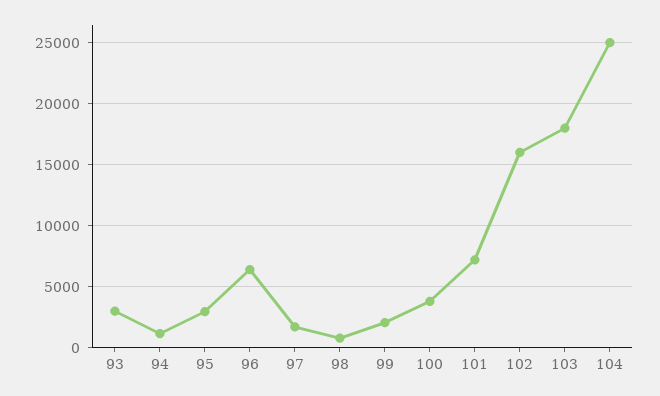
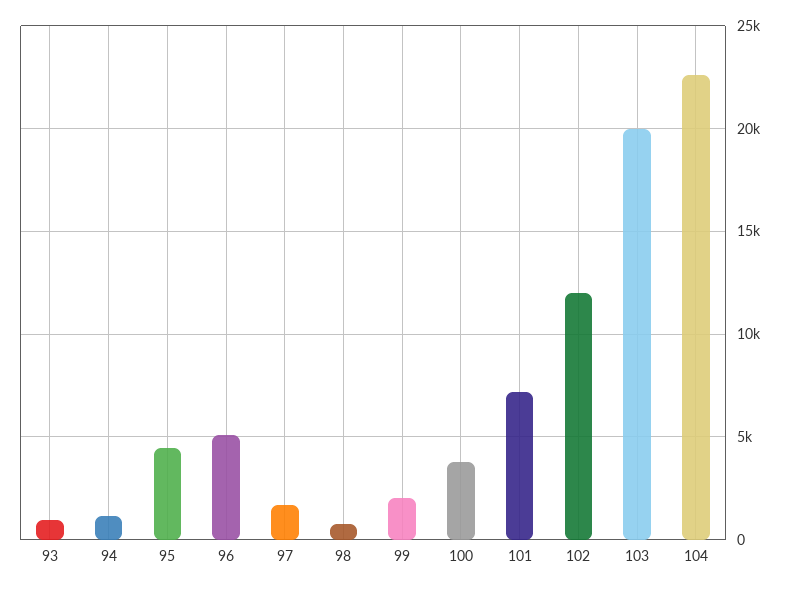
93: 3000 -> 1000
95: 3000 -> 4500
96: 6500 -> 5000
102: 16000 -> 12000
103: 18000 -> 20000
104: 25000 -> 22500

